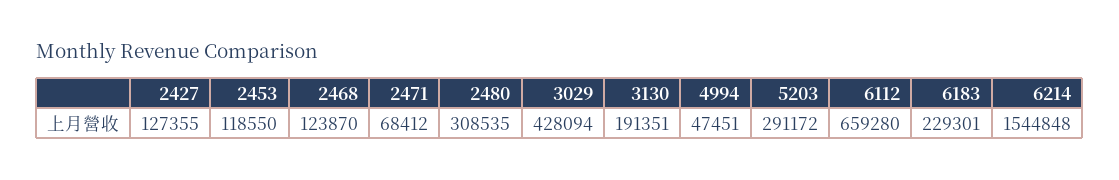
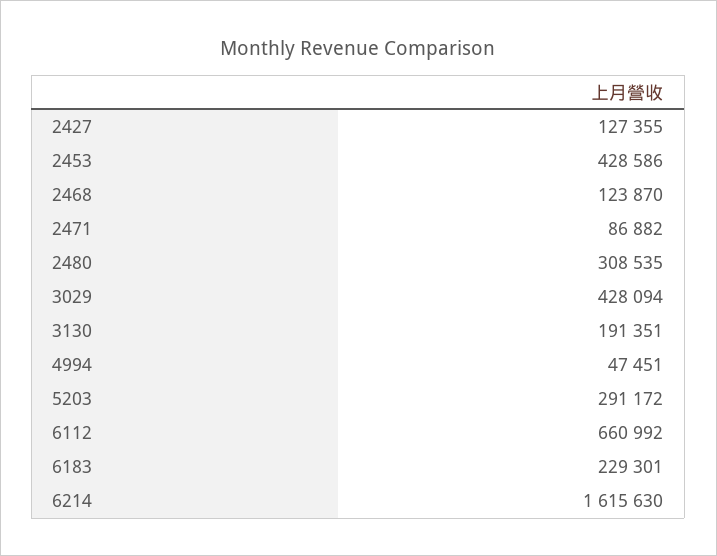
2453: 118550 -> 428586
2471: 68412 -> 86882
6112: 659280 -> 660992
6214: 1544848 -> 1615630

